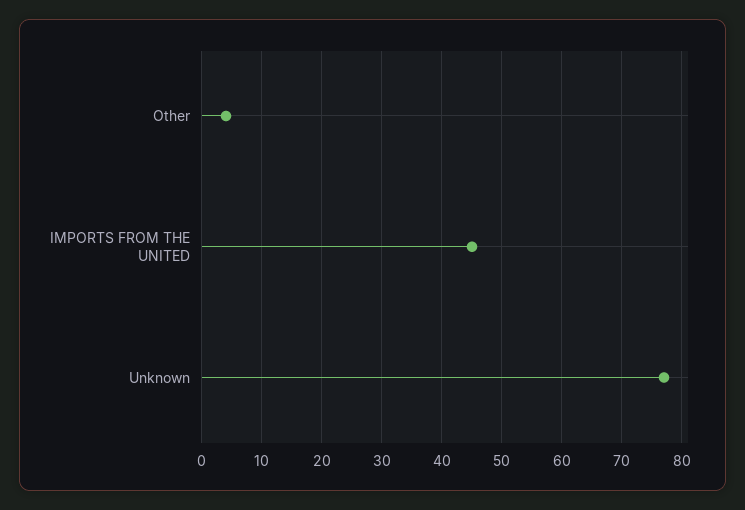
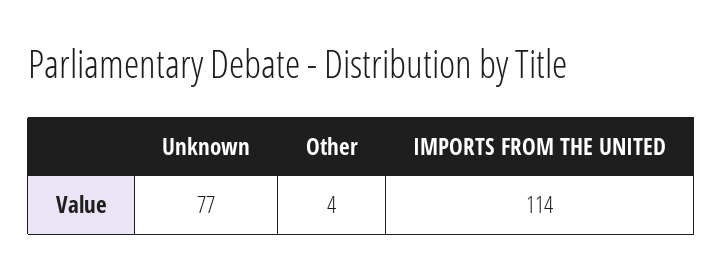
IMPORTS FROM THE UNITED: 45 -> 114

